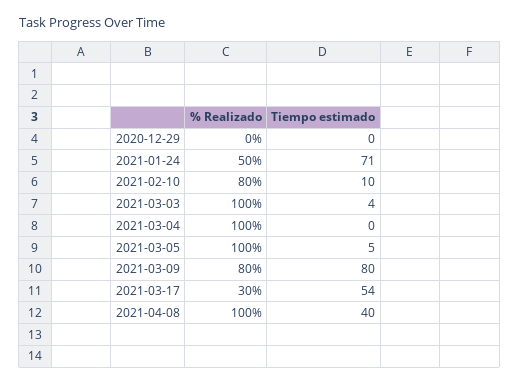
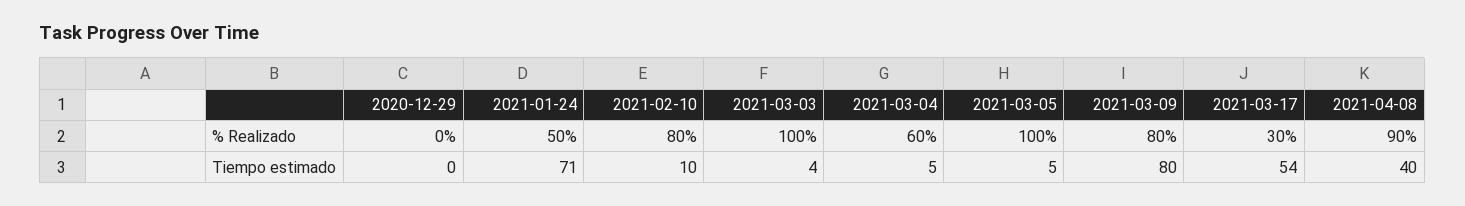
% Realizado, 2021-03-04: 100 -> 60
Tiempo estimado, 2021-03-04: 0 -> 5
% Realizado, 2021-04-08: 100 -> 90

